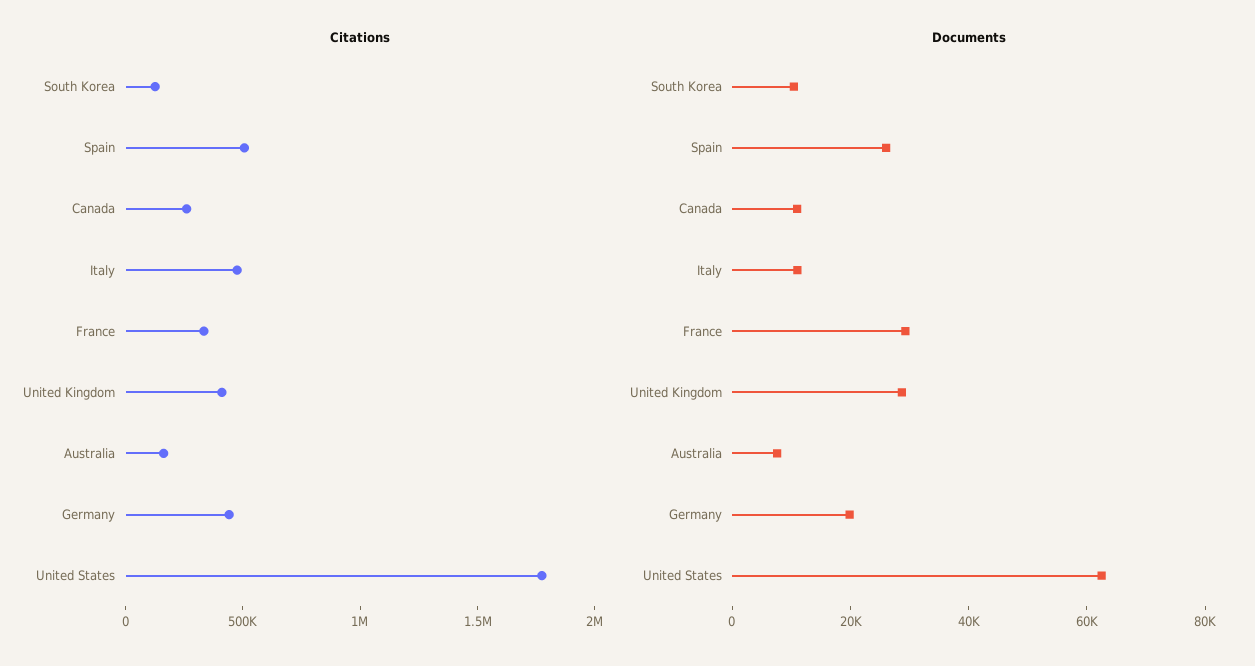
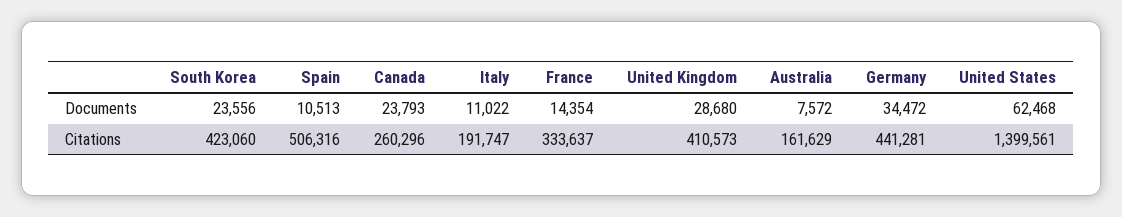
Citations, South Korea: 100000 -> 423060
Citations, Italy: 500000 -> 191747
Citations, United States: 1800000 -> 1399561
Documents, South Korea: 10000 -> 23556
Documents, Spain: 25000 -> 10513
Documents, Canada: 10000 -> 23793
Documents, France: 30000 -> 14354
Documents, Germany: 20000 -> 34472

